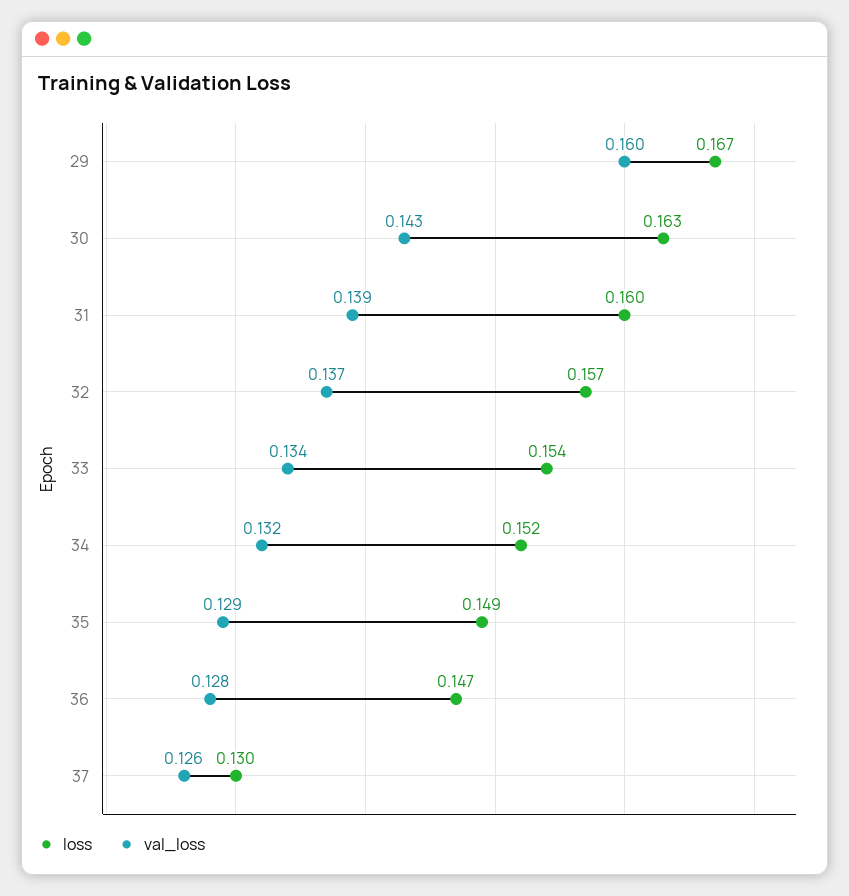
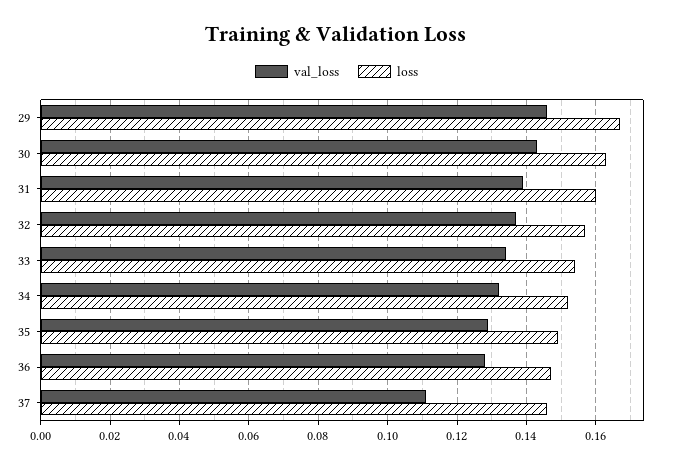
val_loss, 29: 0.16 -> 0.145
loss, 37: 0.13 -> 0.145
val_loss, 37: 0.126 -> 0.11

